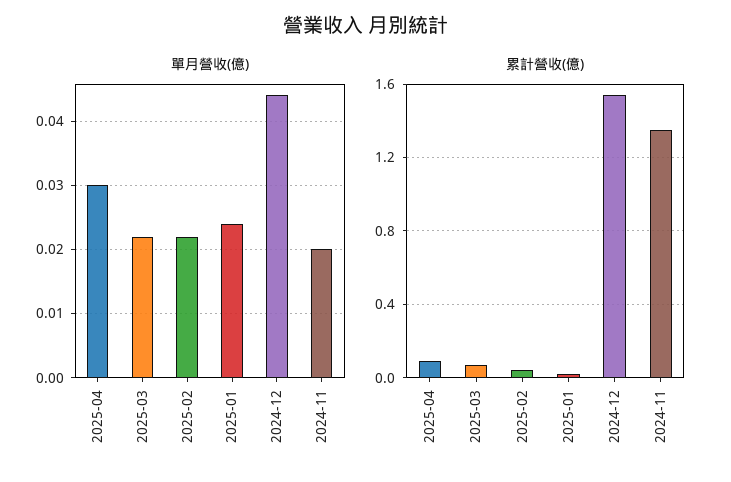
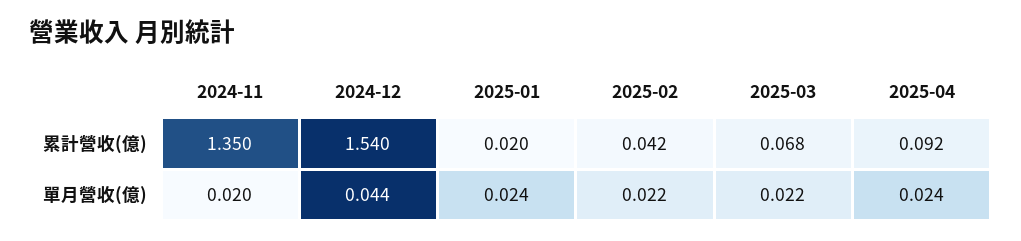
單月營收(億), 2025-04: 0.03 -> 0.024

